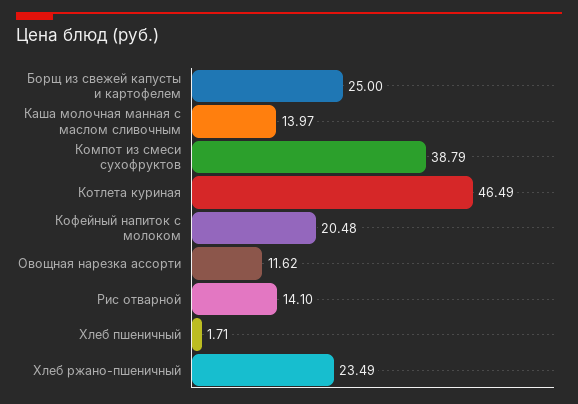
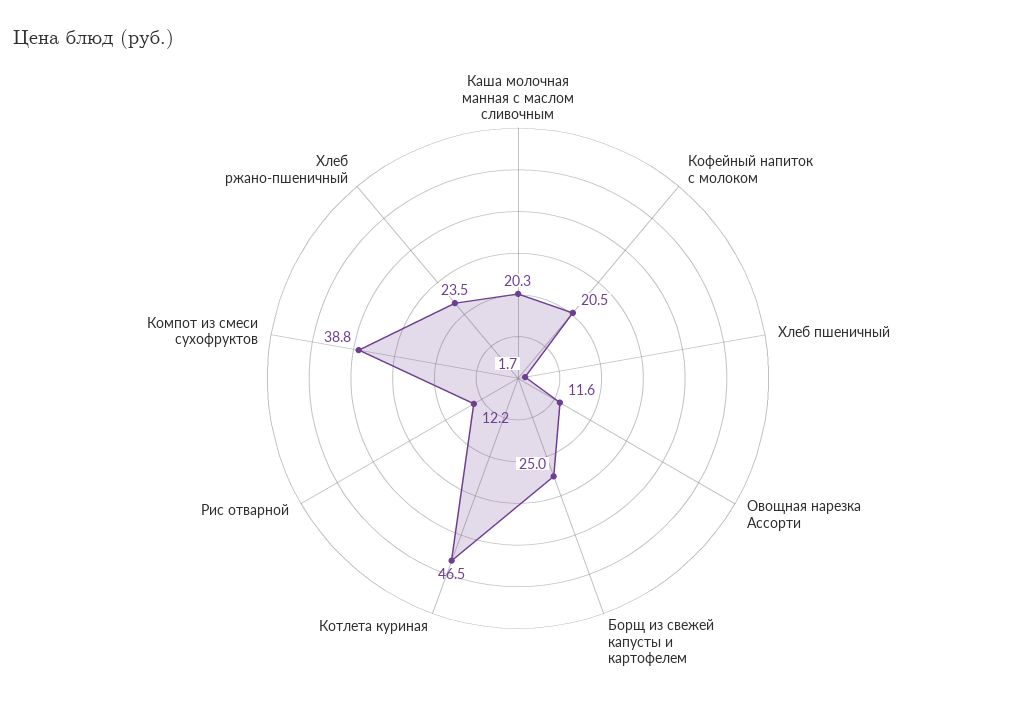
Каша молочная манная с маслом сливочным: 13.97 -> 20.3
Рис отварной: 14.1 -> 12.2

